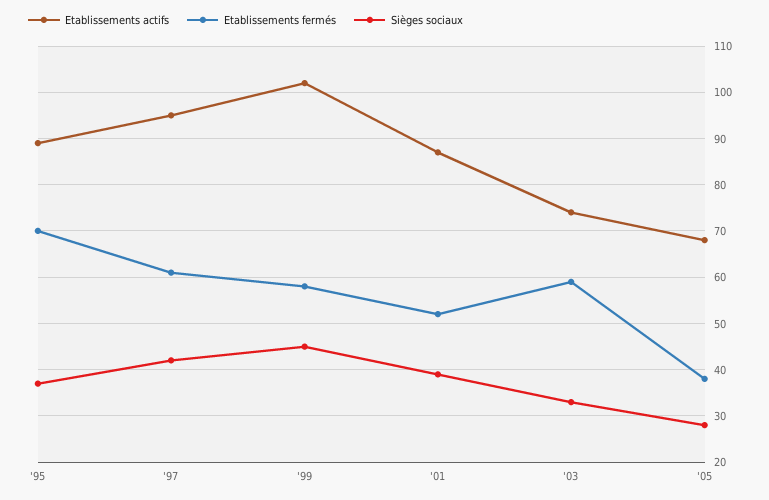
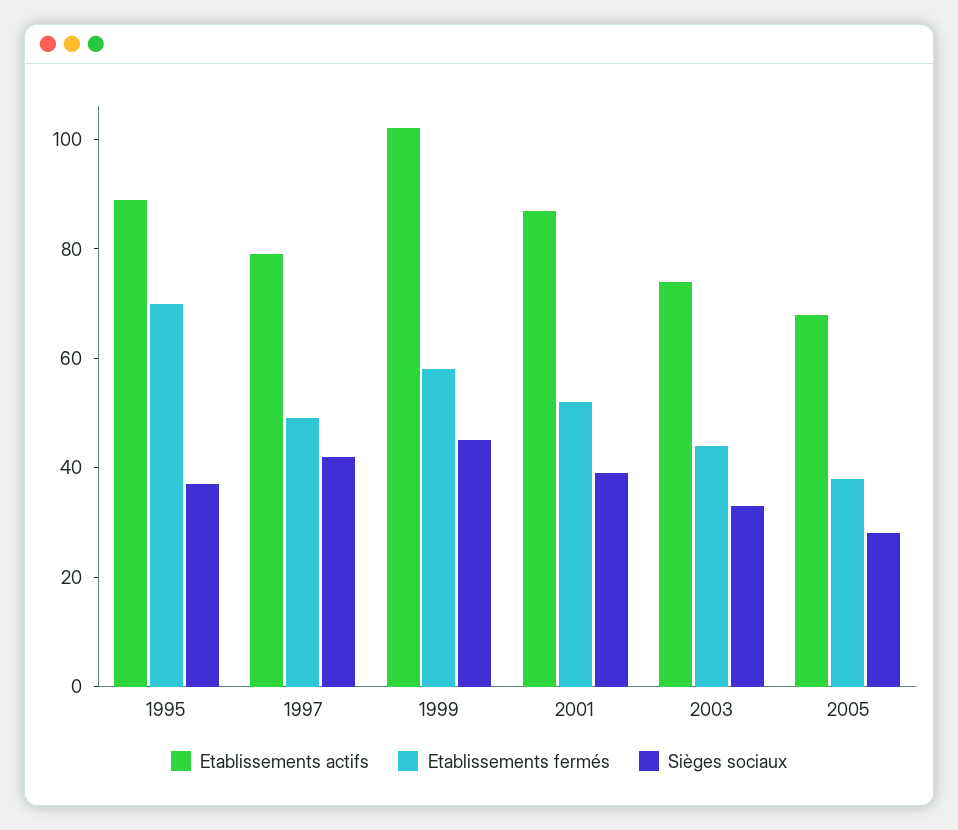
Etablissements actifs, '97: 95 -> 80
Etablissements fermés, '97: 60 -> 50
Etablissements fermés, '03: 60 -> 45

